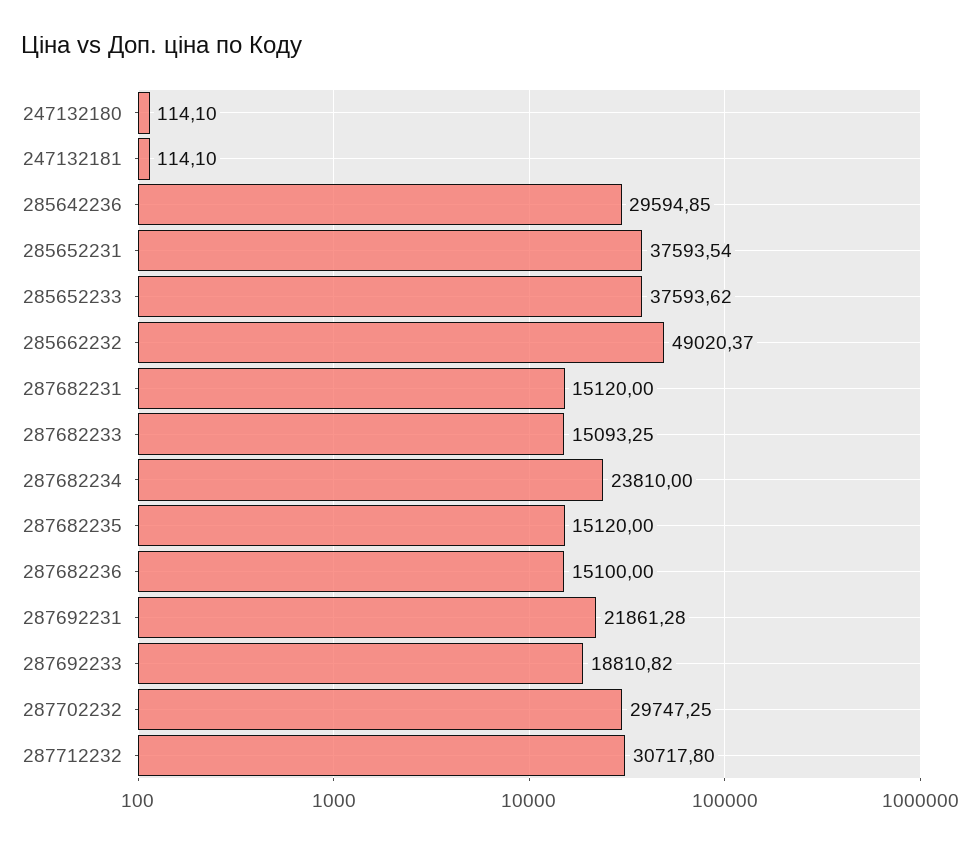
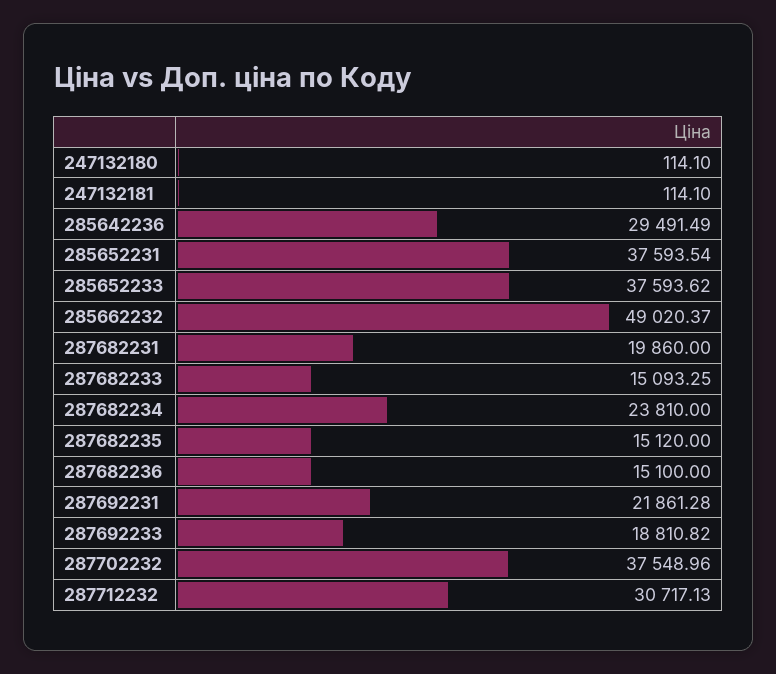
285642236: 29594.85 -> 29491.49
287682231: 15120 -> 19860
287702232: 29747.25 -> 37548.96
287712232: 30717.8 -> 30717.13

